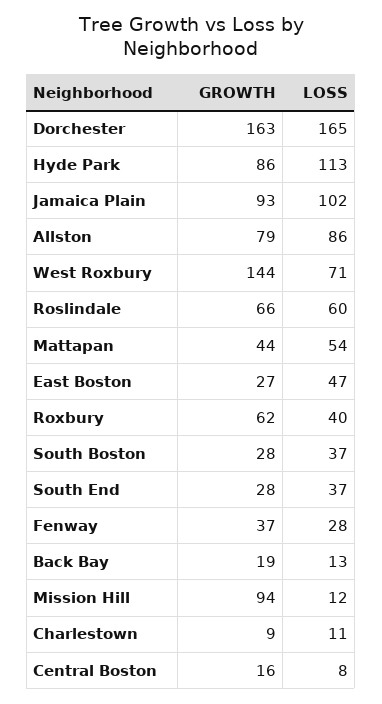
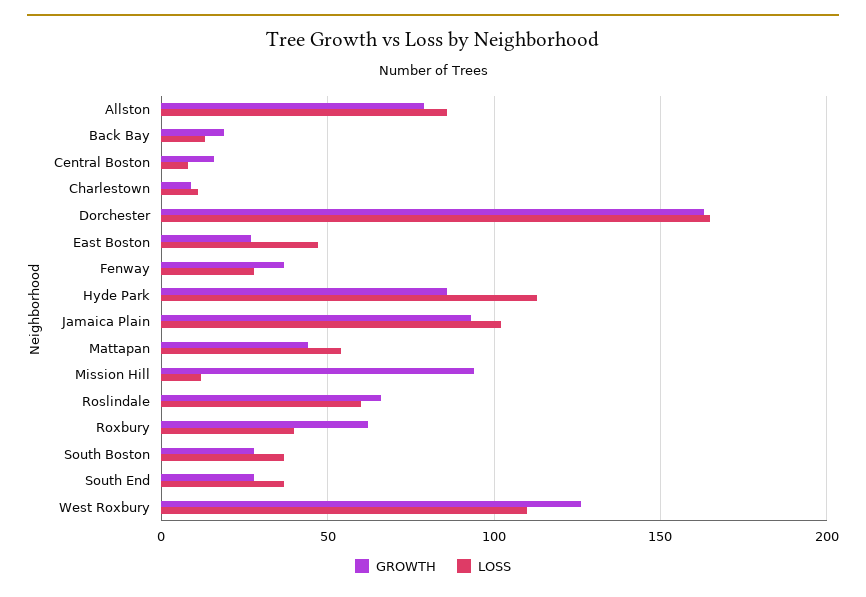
GROWTH, West Roxbury: 144 -> 125
LOSS, West Roxbury: 71 -> 110

